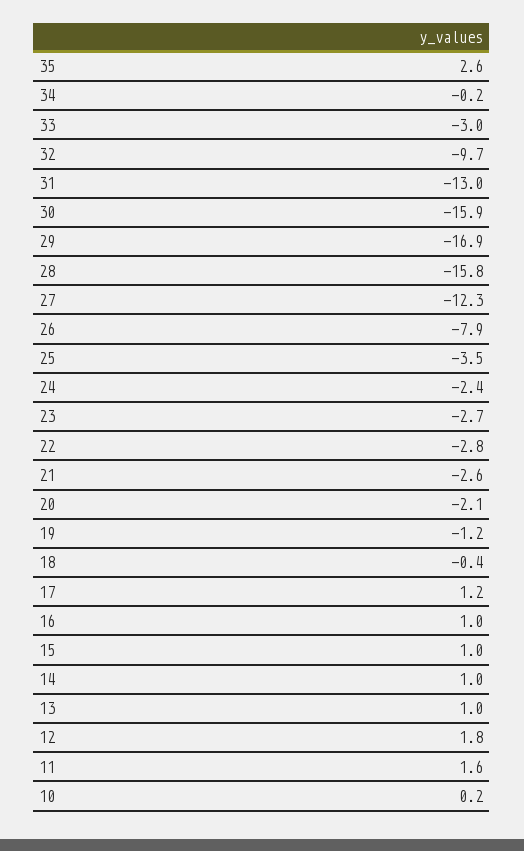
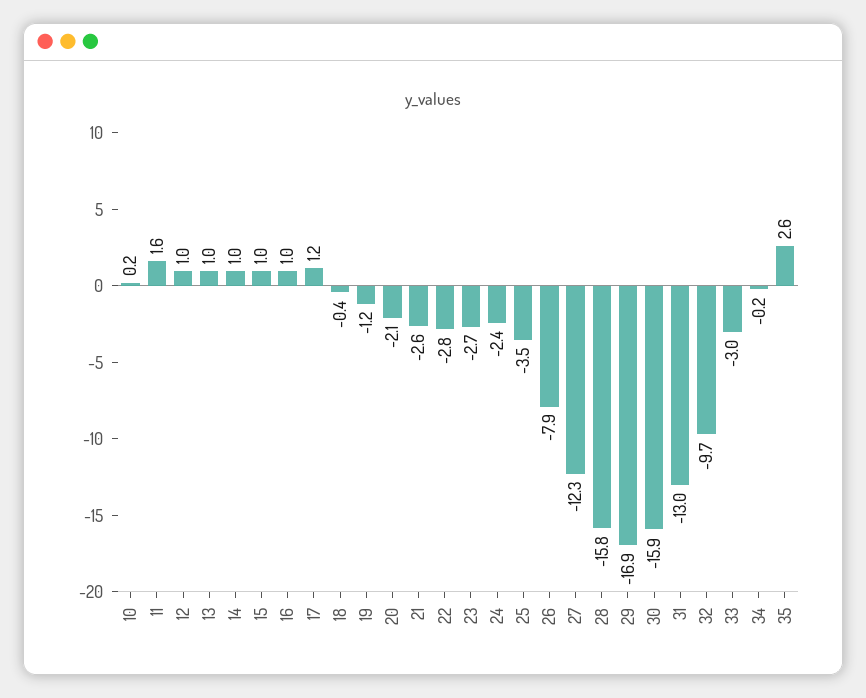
12: 1.8 -> 1

